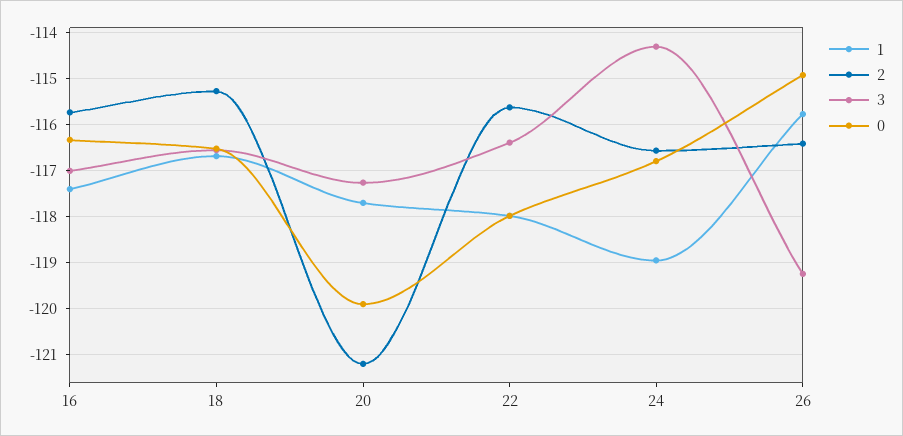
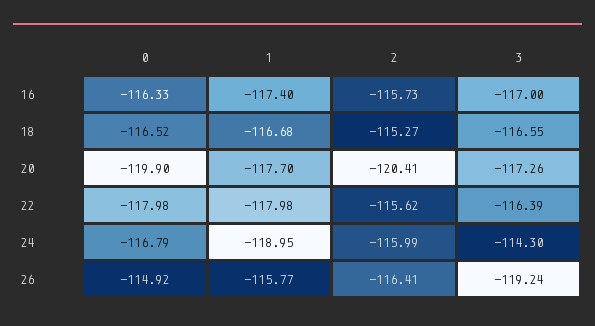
2, 20: -121.2 -> -120.41
2, 24: -116.6 -> -115.99

